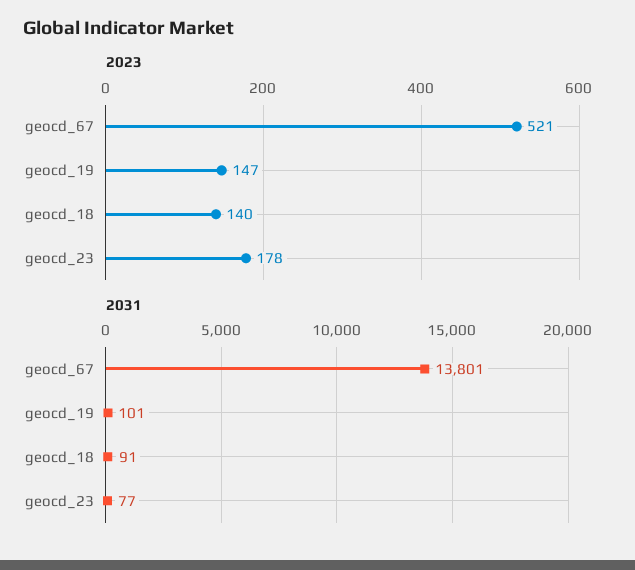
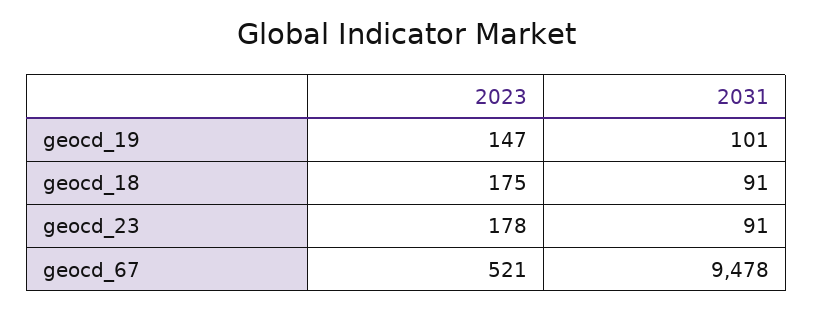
2023, geocd_18: 140 -> 175
2031, geocd_67: 13801 -> 9478
2031, geocd_23: 77 -> 91

